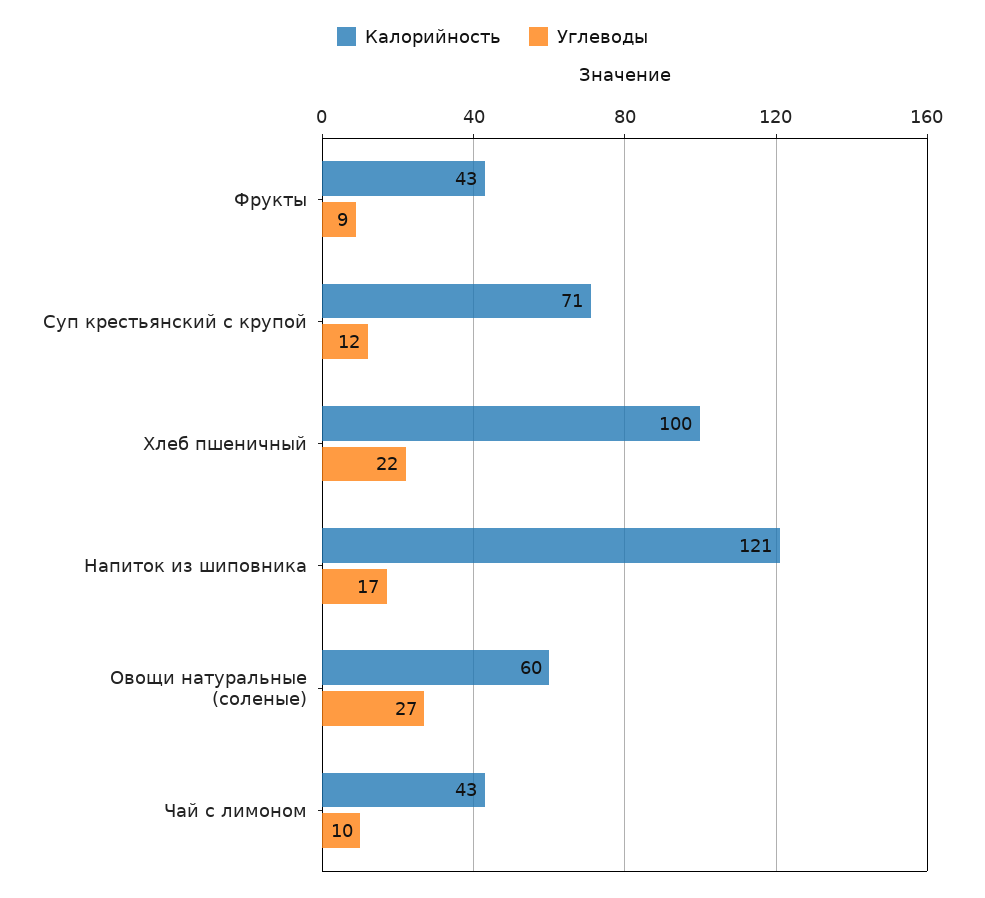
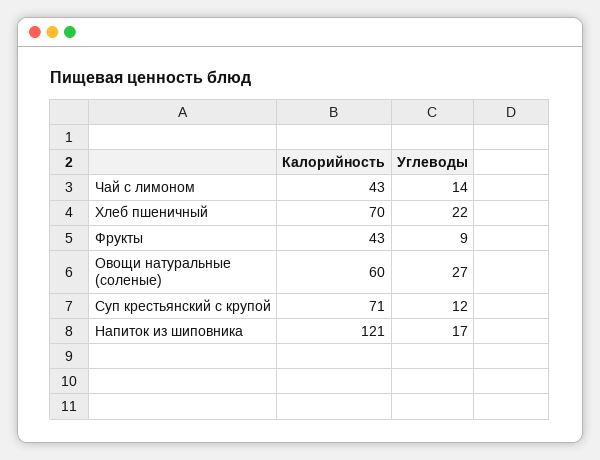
Калорийность, Хлеб пшеничный: 100 -> 70
Углеводы, Чай с лимоном: 10 -> 14

